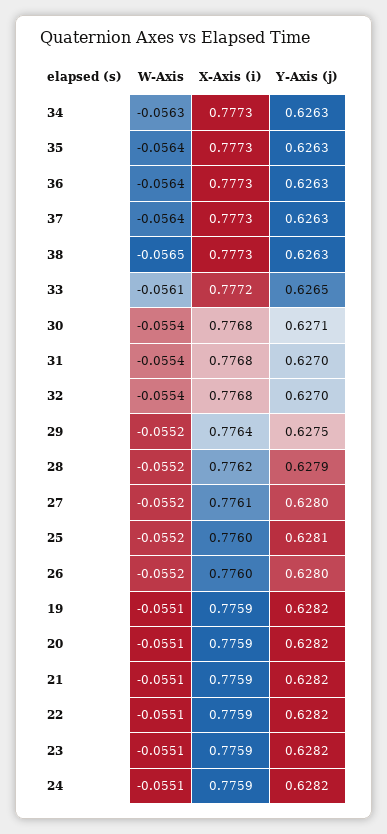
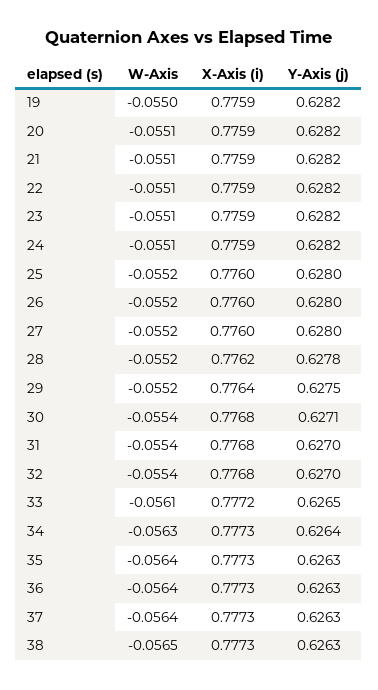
Y-Axis (j), 34: 0.6263 -> 0.6264
Y-Axis (j), 28: 0.6279 -> 0.6278
X-Axis (i), 27: 0.7761 -> 0.776
Y-Axis (j), 25: 0.6281 -> 0.628
W-Axis, 19: -0.0551 -> -0.055

